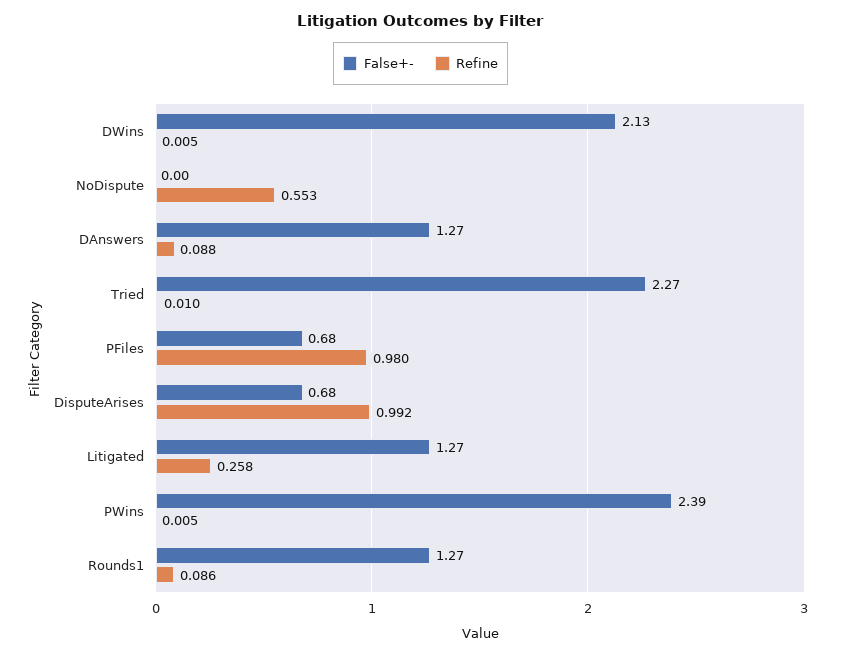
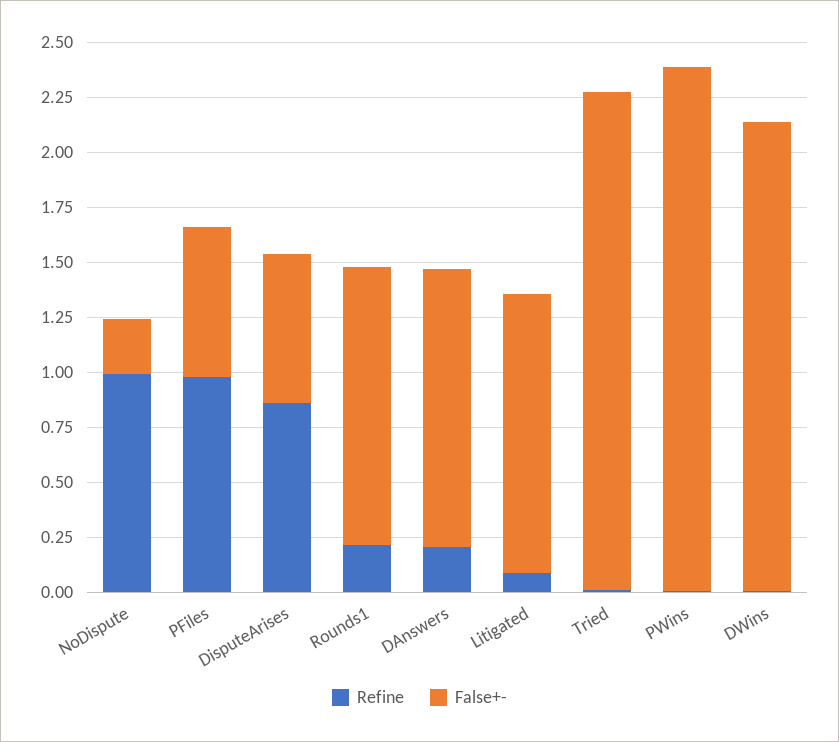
False+-, NoDispute: 0 -> 0.25
Refine, NoDispute: 0.553 -> 1
Refine, DAnswers: 0.088 -> 0.2
Refine, DisputeArises: 0.992 -> 0.85
Refine, Litigated: 0.258 -> 0.1
Refine, Rounds1: 0.086 -> 0.2

